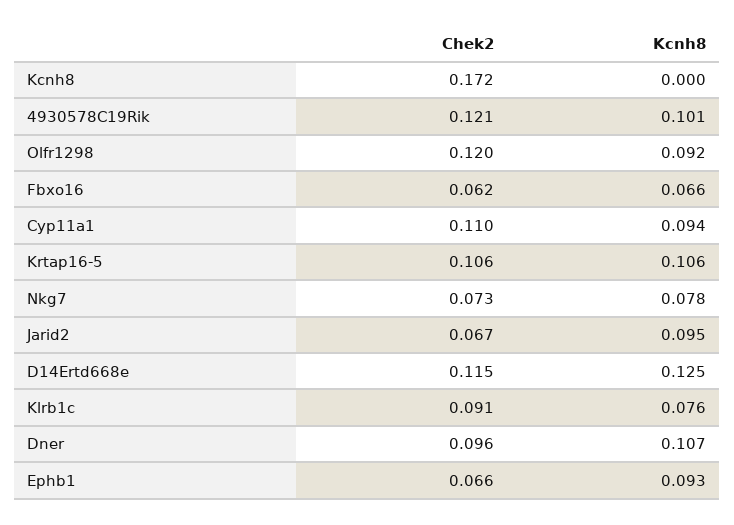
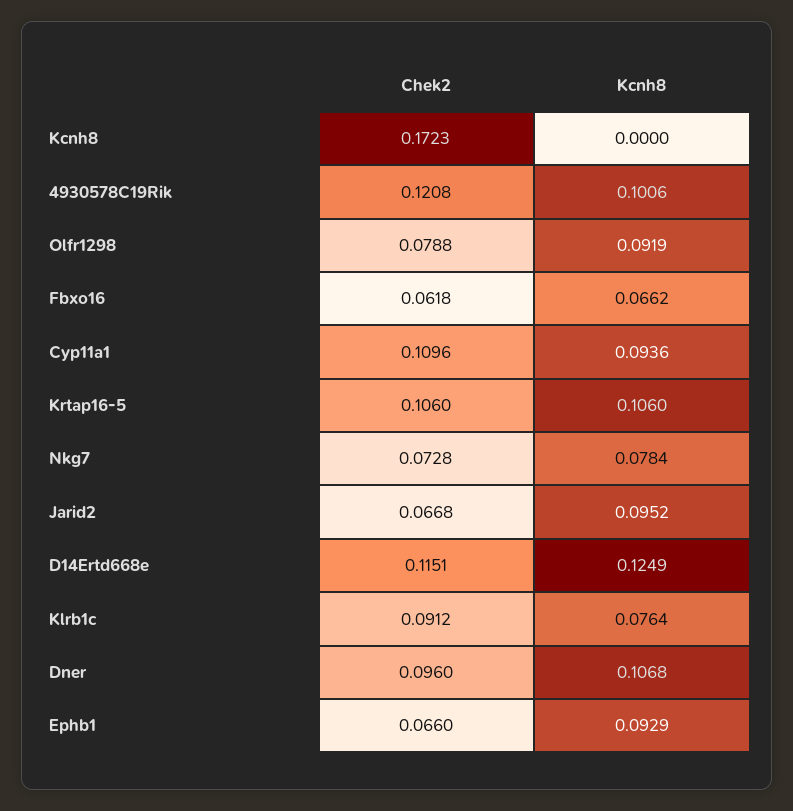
Chek2, Olfr1298: 0.12 -> 0.0788

